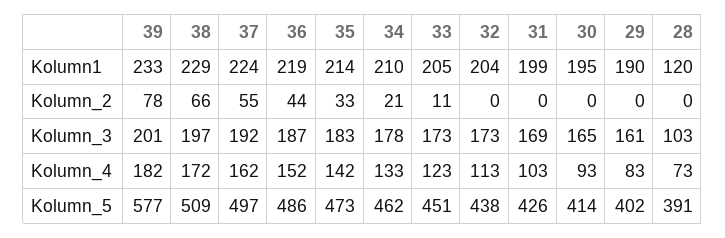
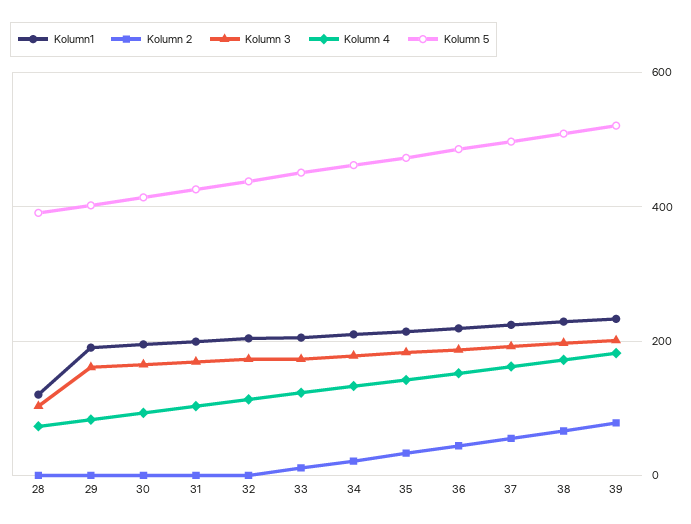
Kolumn_5, 39: 577 -> 520

